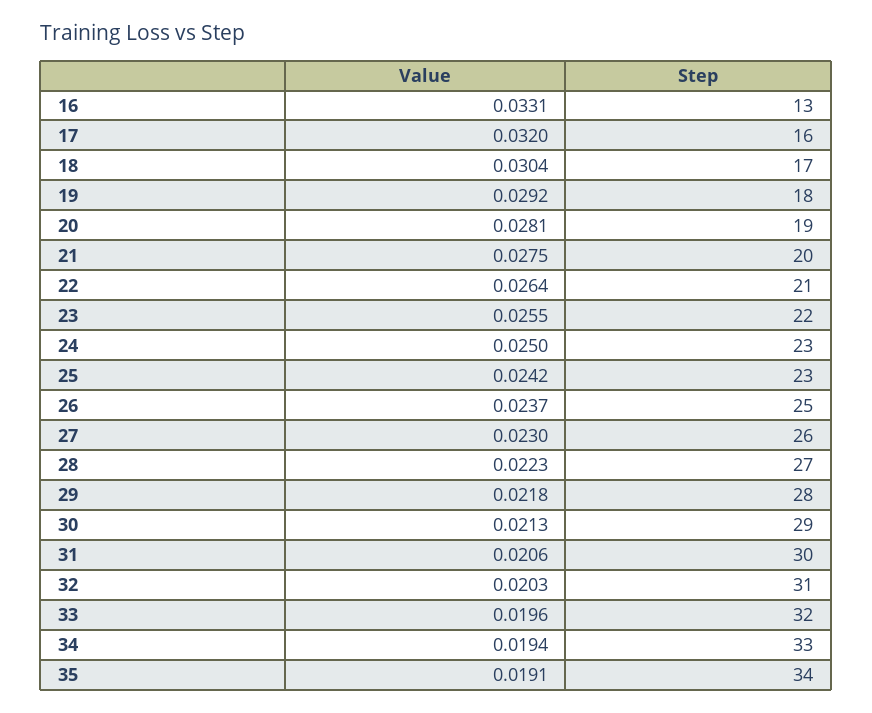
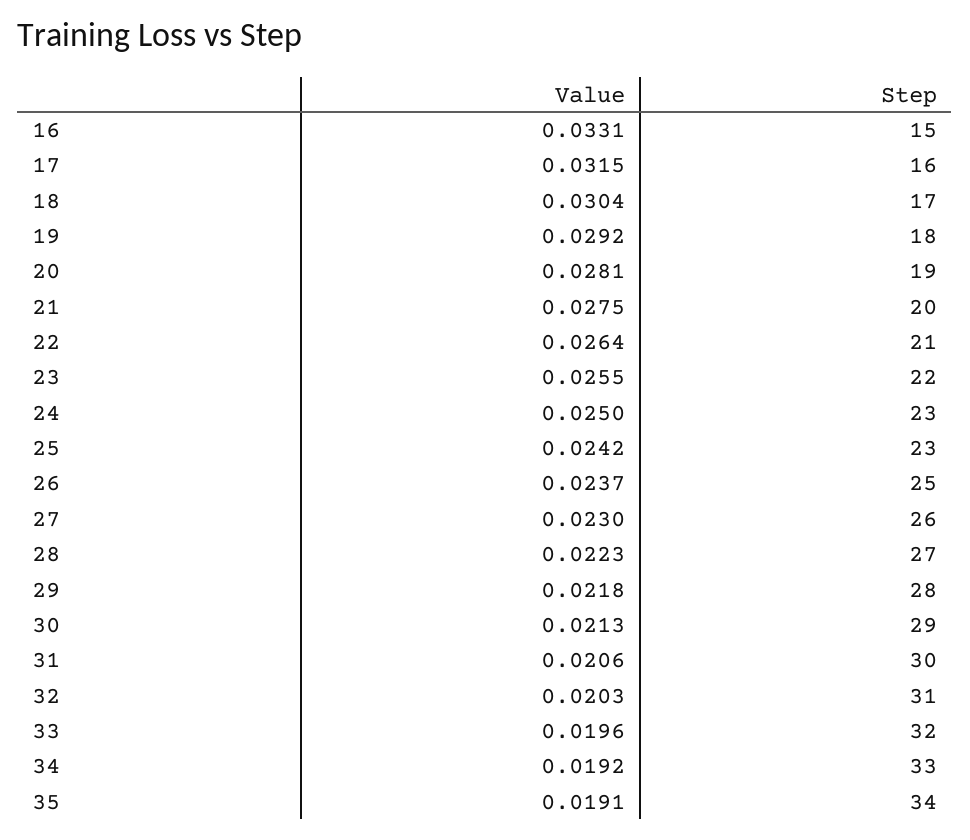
Step, 16: 13 -> 15
Value, 17: 0.032 -> 0.0315
Value, 34: 0.0194 -> 0.0192

